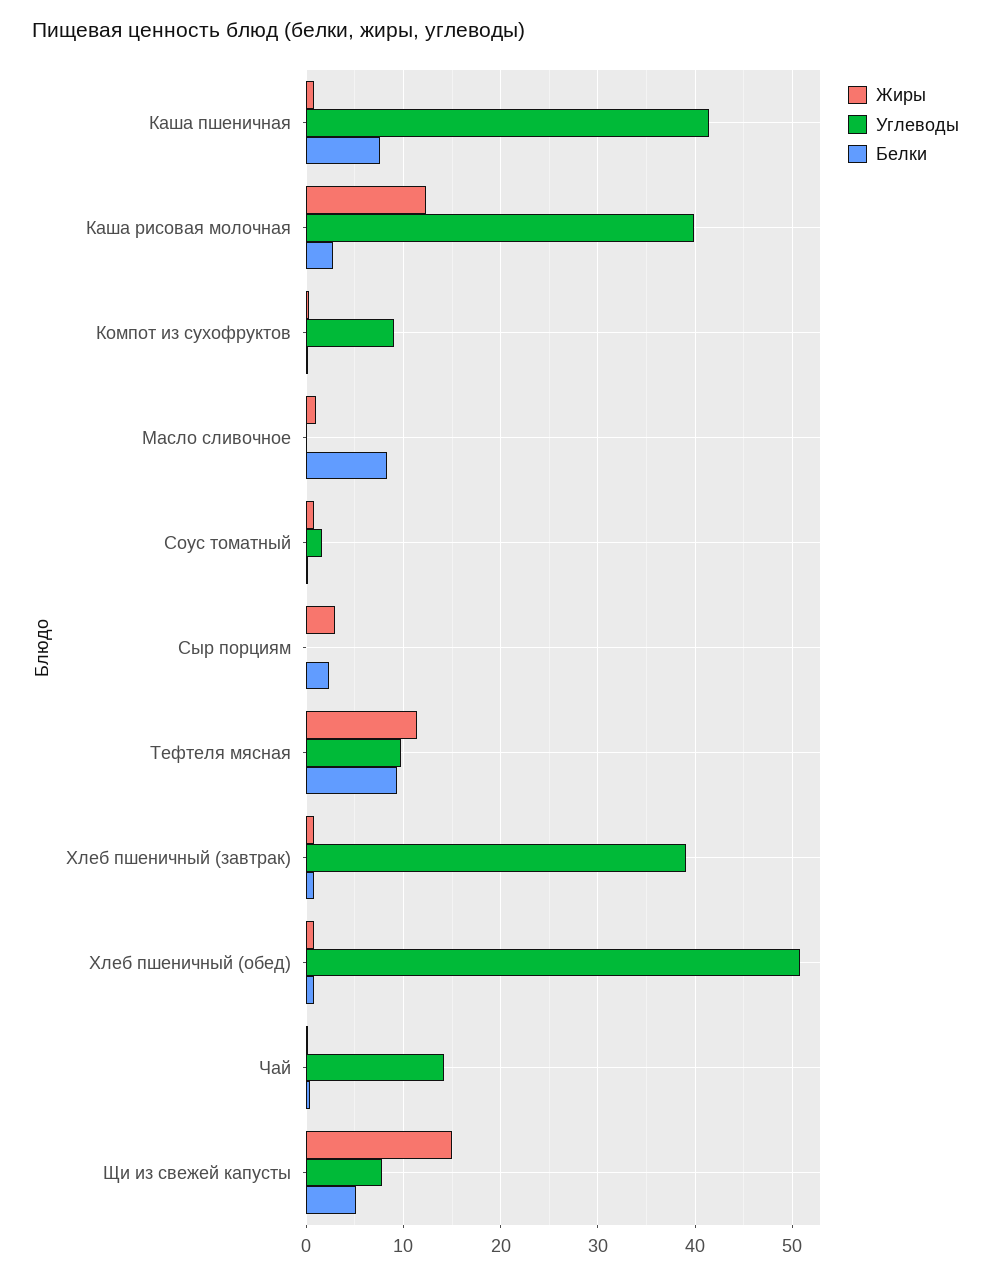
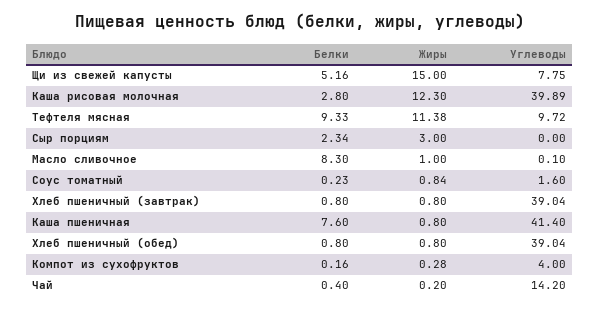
Углеводы, Компот из сухофруктов: 9 -> 4
Углеводы, Хлеб пшеничный (обед): 51 -> 39.04

